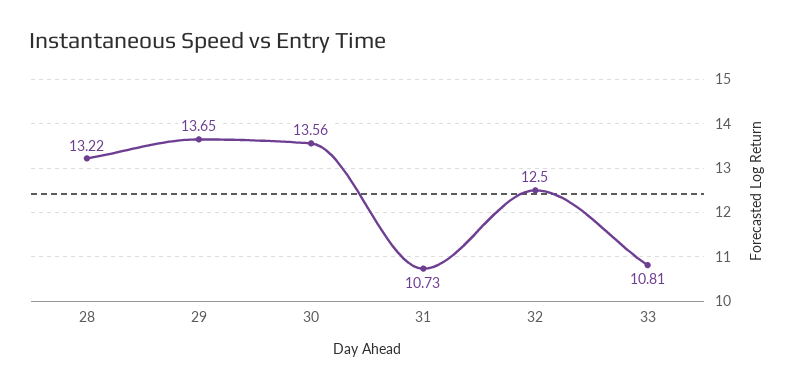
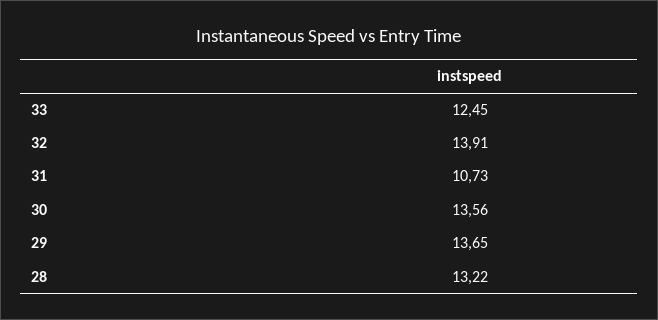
32: 12.5 -> 13.91
33: 10.81 -> 12.45

